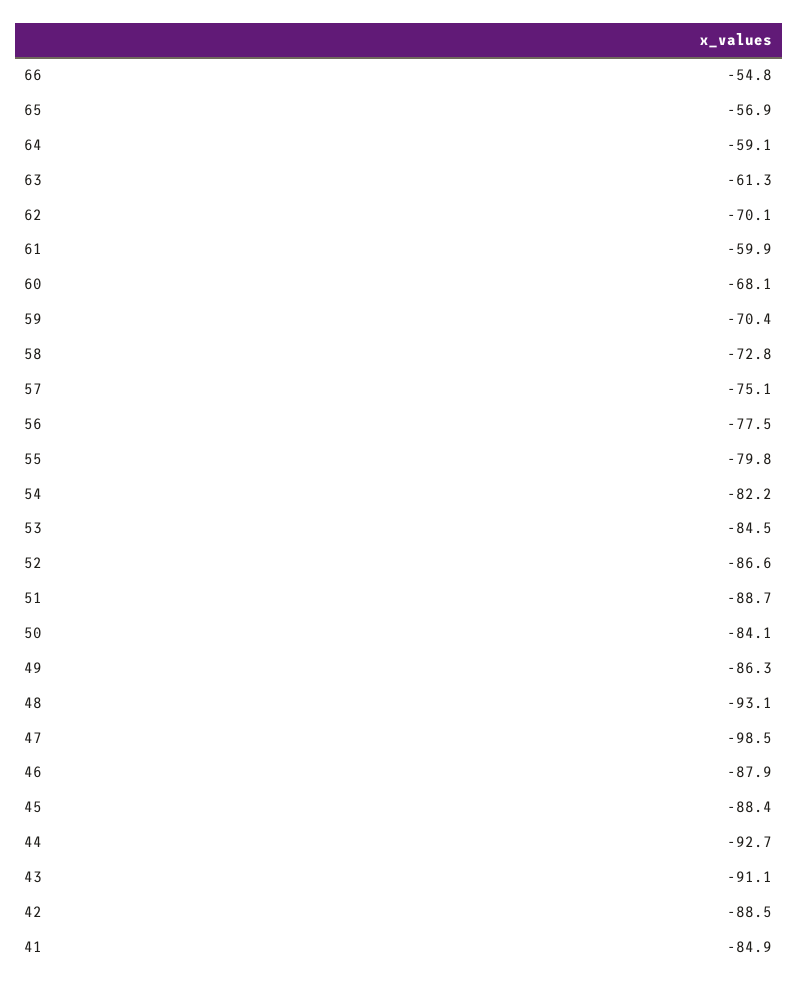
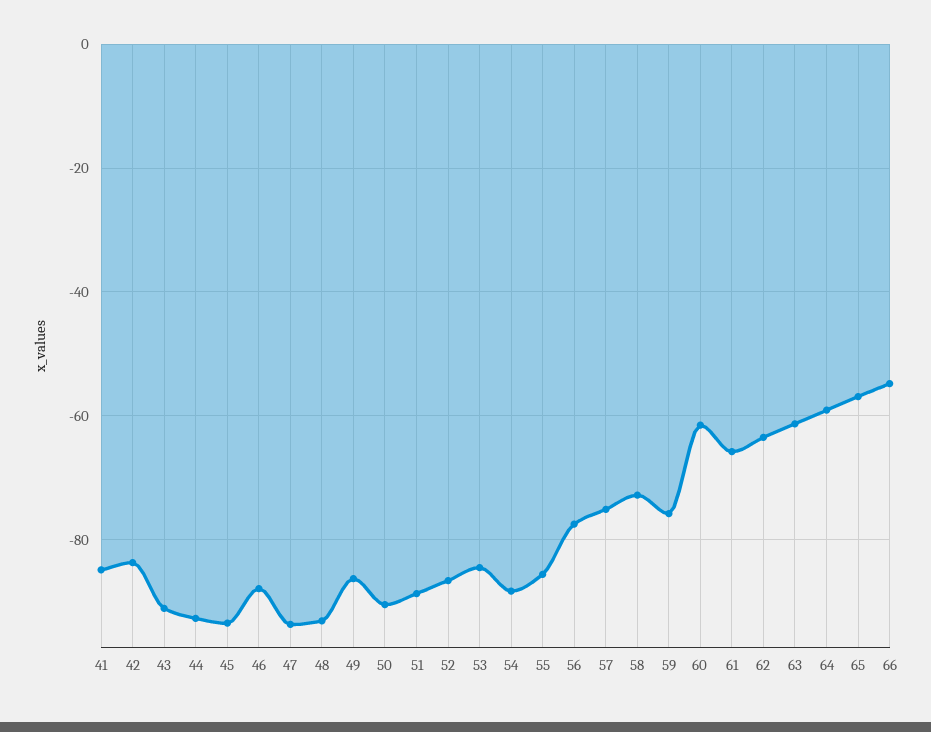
62: -70.1 -> -64
61: -59.9 -> -66
60: -68.1 -> -62
59: -70.4 -> -76
55: -79.8 -> -86
54: -82.2 -> -88
50: -84.1 -> -90
47: -98.5 -> -94
45: -88.4 -> -94
42: -88.5 -> -84

